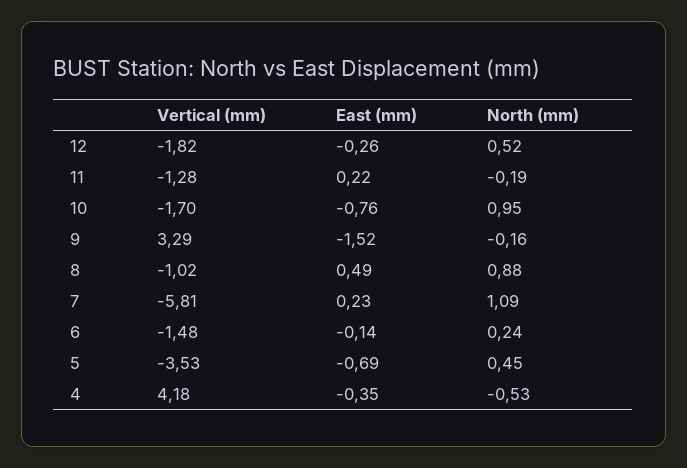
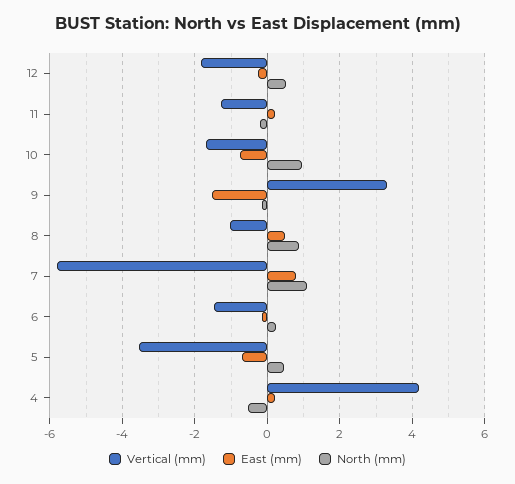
East (mm), 7: 0.23 -> 0.8
East (mm), 4: -0.35 -> 0.2

